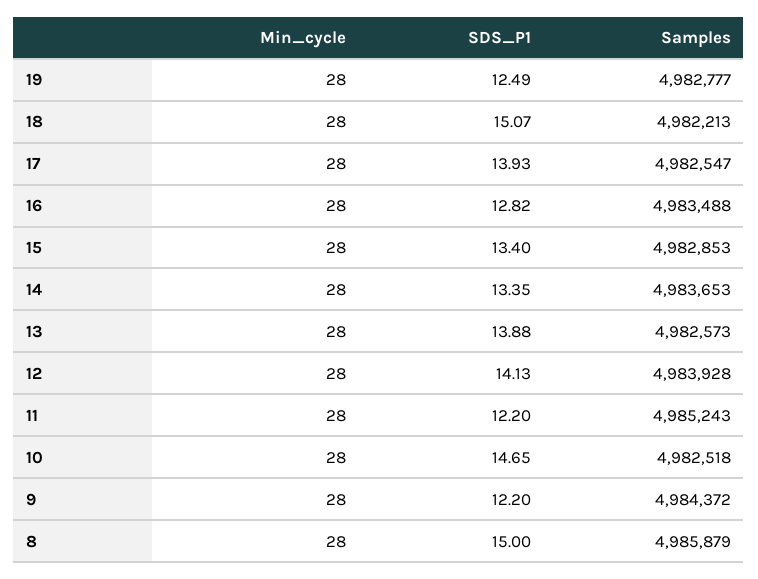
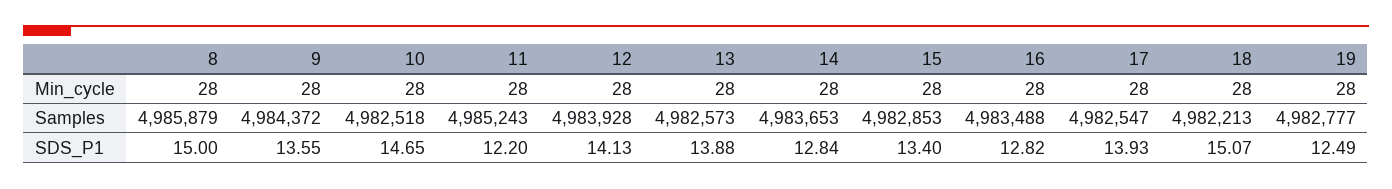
SDS_P1, 14: 13.35 -> 12.84
SDS_P1, 9: 12.2 -> 13.55

